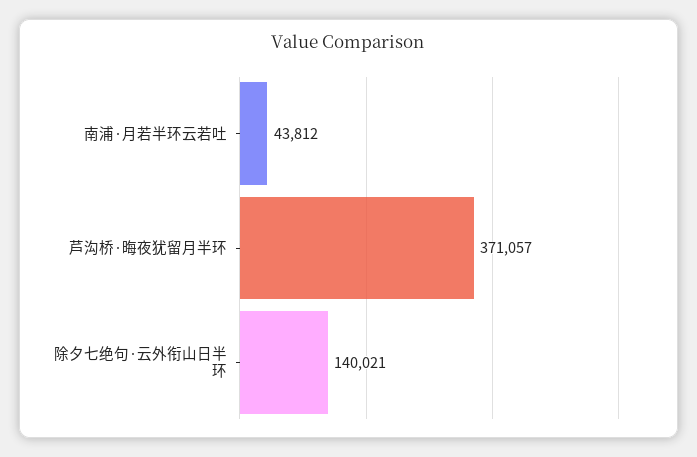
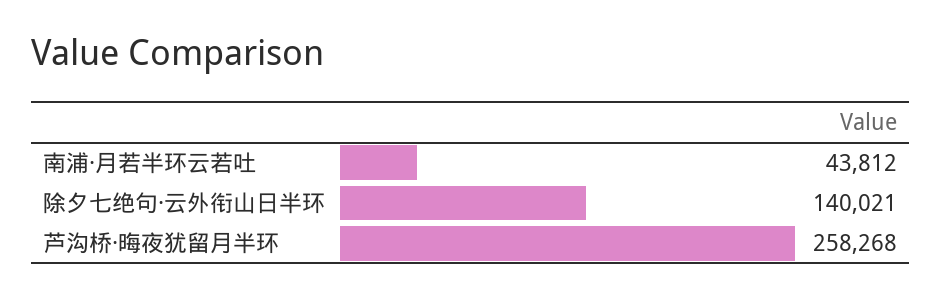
芦沟桥·晦夜犹留月半环: 371057 -> 258268

